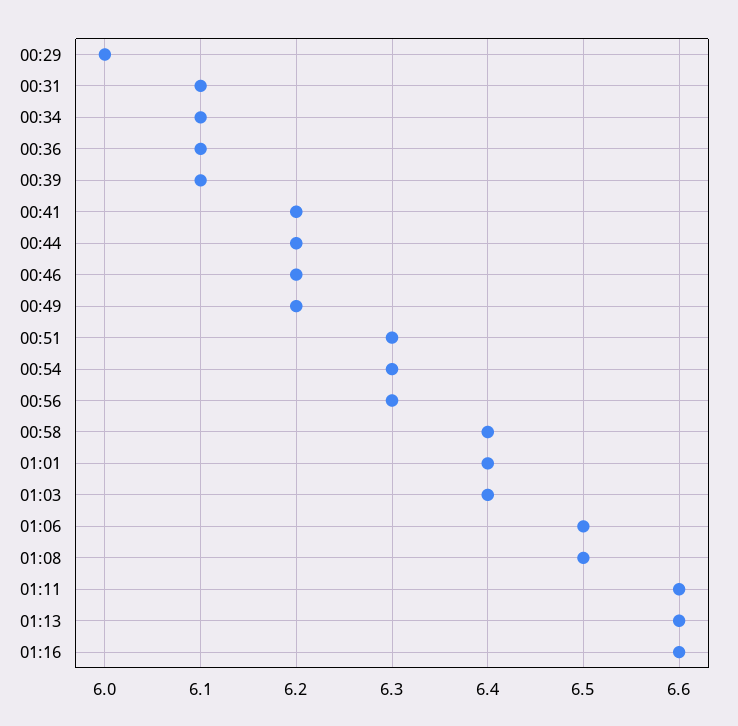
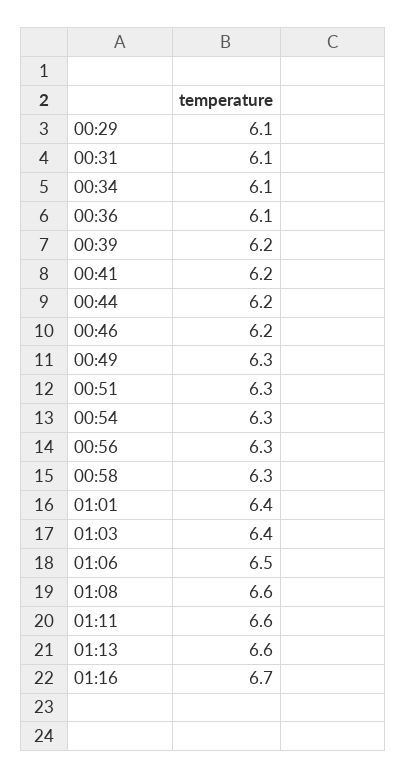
00:29: 6 -> 6.1
00:39: 6.1 -> 6.2
00:49: 6.2 -> 6.3
00:58: 6.4 -> 6.3
01:08: 6.5 -> 6.6
01:16: 6.6 -> 6.7

